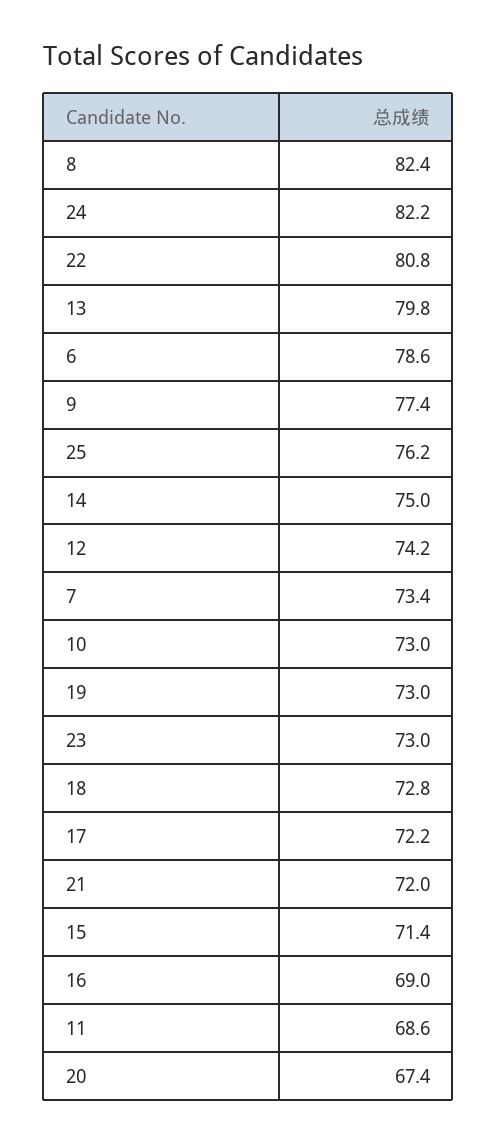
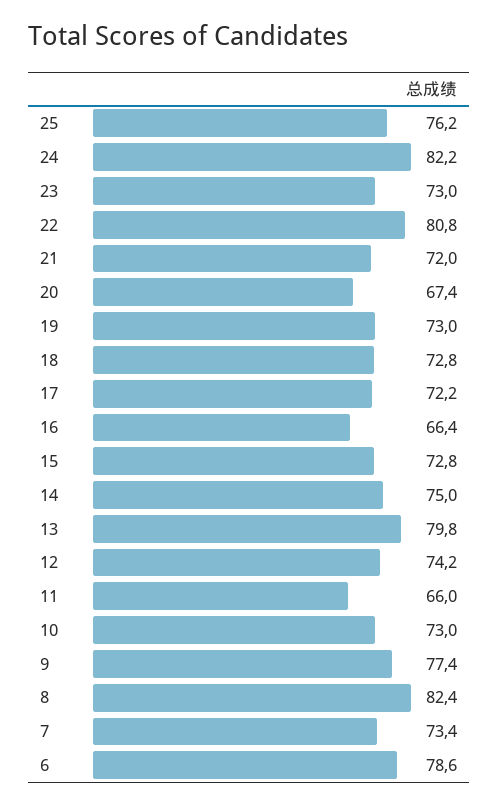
15: 71.4 -> 72.8
16: 69 -> 66.4
11: 68.6 -> 66

